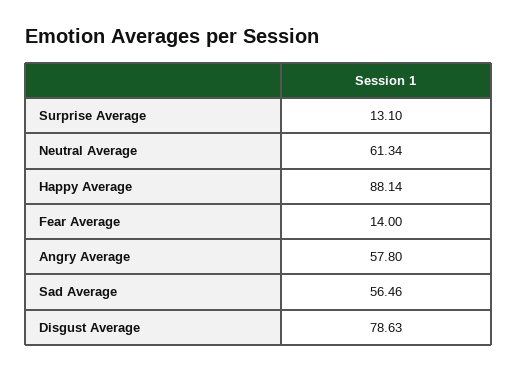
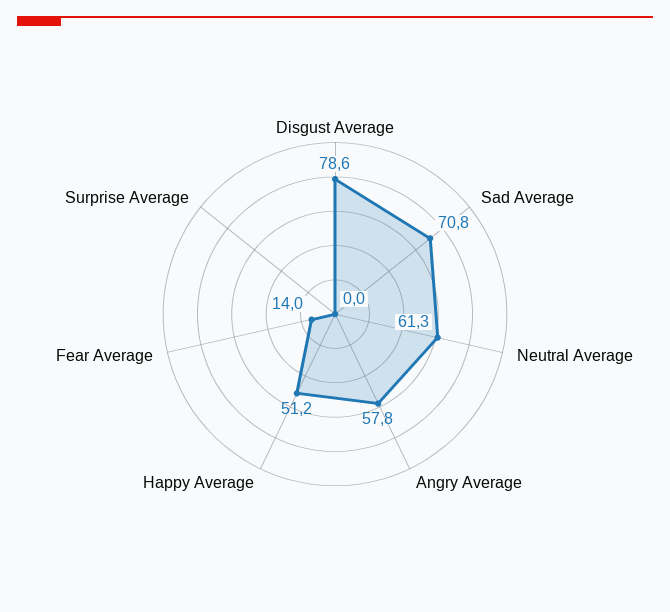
Surprise Average: 13.1 -> 0
Happy Average: 88.14 -> 51.2
Sad Average: 56.46 -> 70.8

